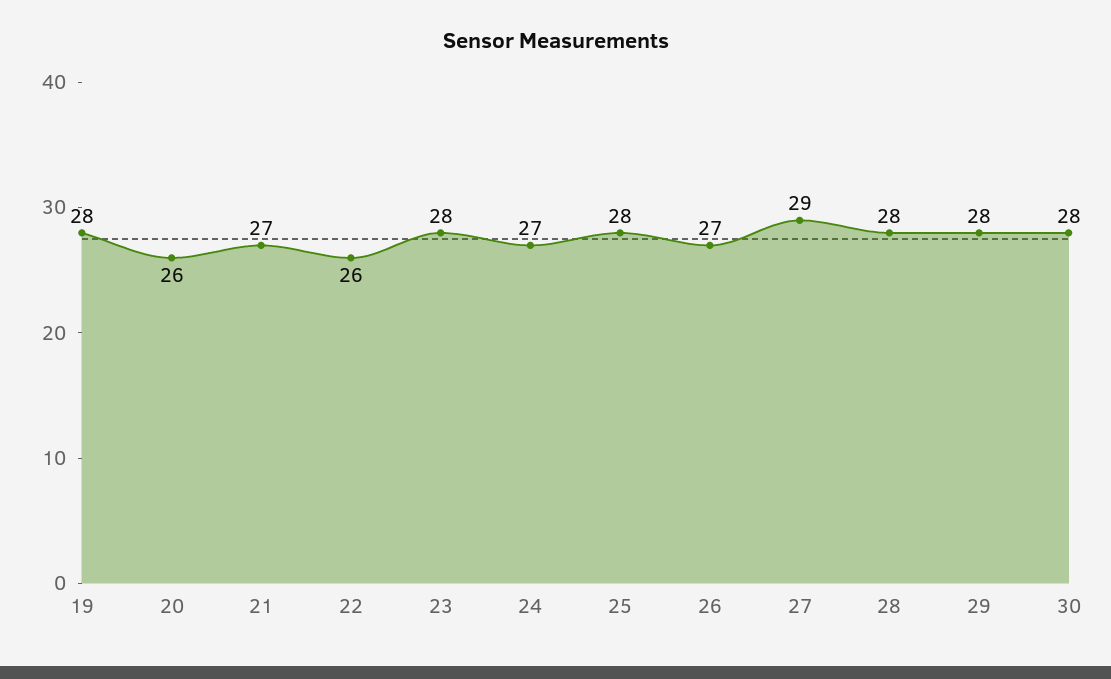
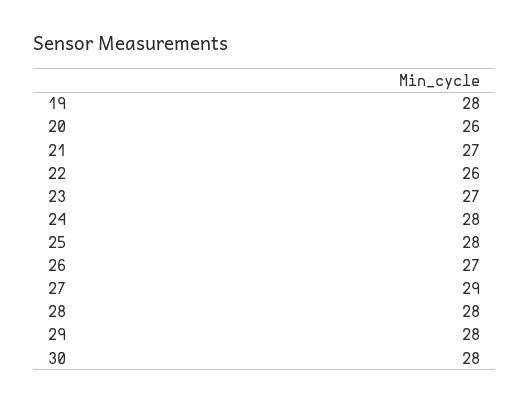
23: 28 -> 27
24: 27 -> 28

